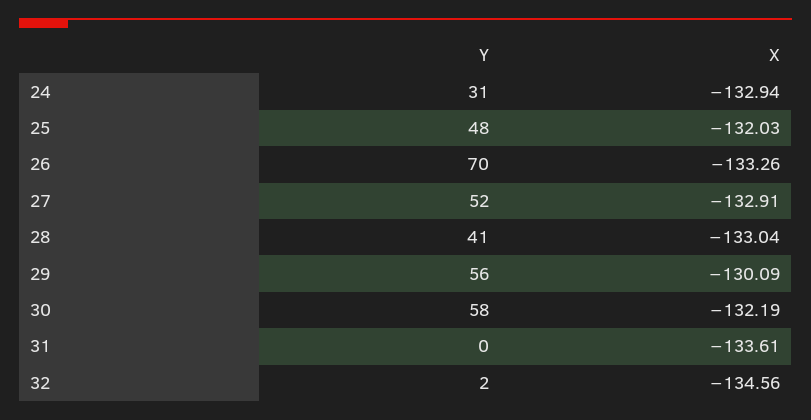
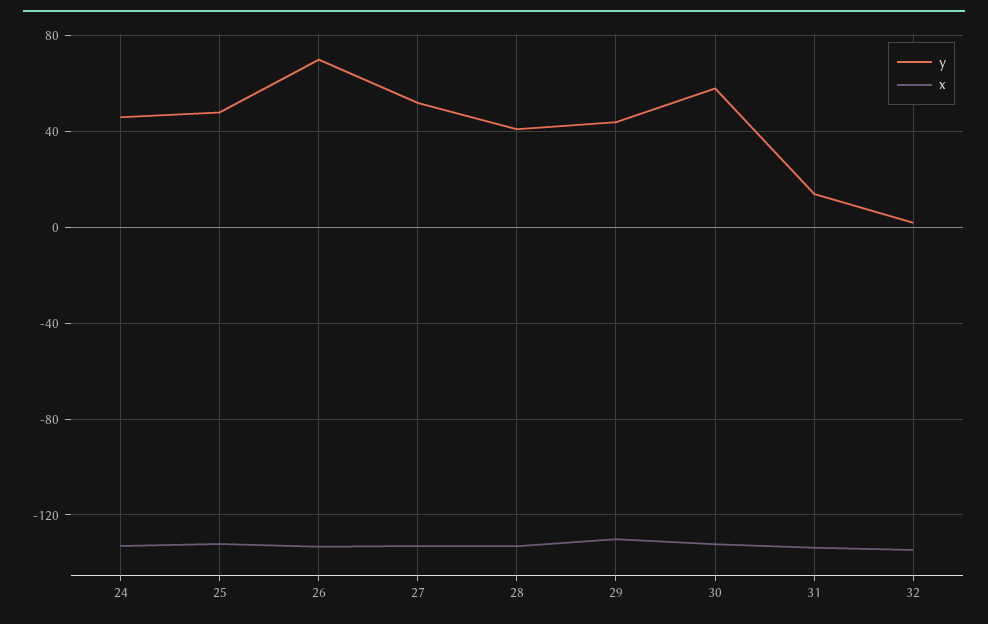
Y, 24: 31 -> 45
Y, 29: 56 -> 45
Y, 31: 0 -> 15

